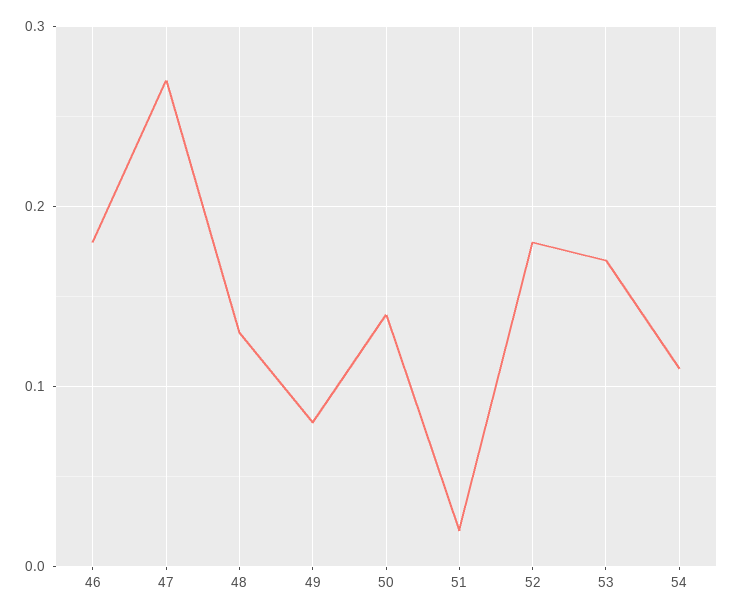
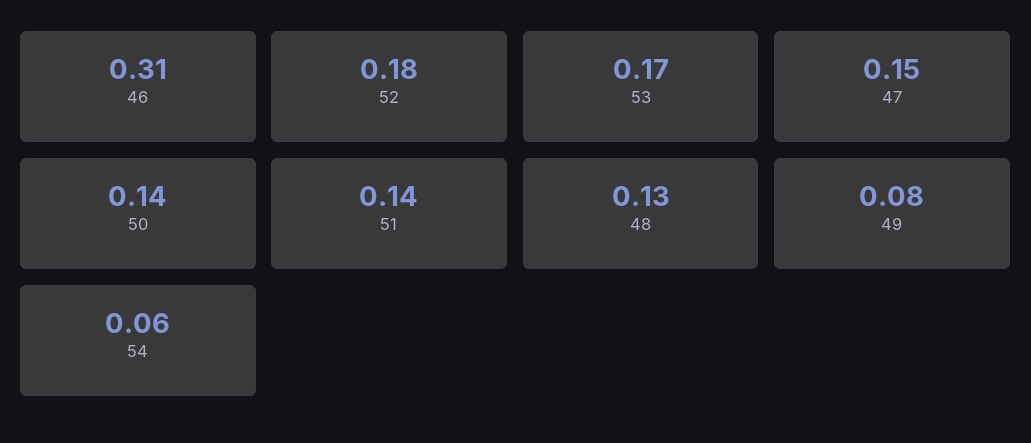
46: 0.18 -> 0.31
47: 0.27 -> 0.15
51: 0.02 -> 0.14
54: 0.11 -> 0.06

